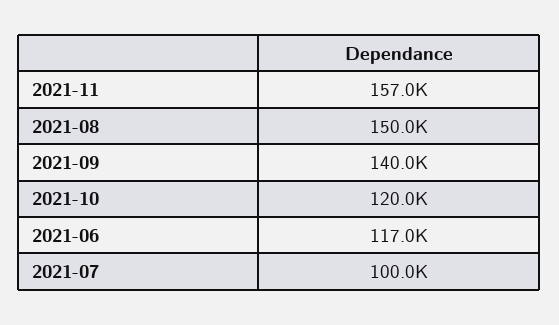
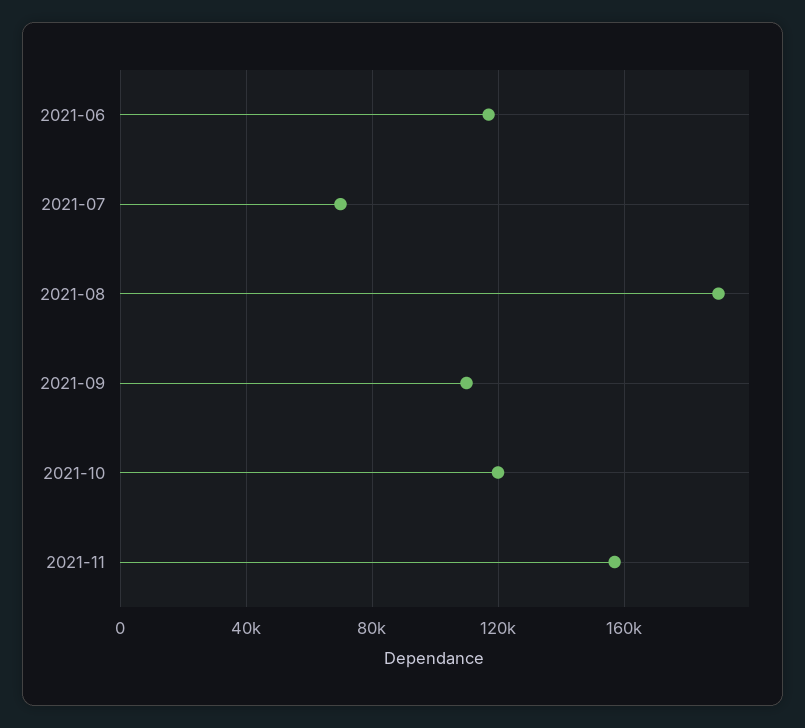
2021-08: 150000 -> 190000
2021-09: 140000 -> 110000
2021-07: 100000 -> 70000

